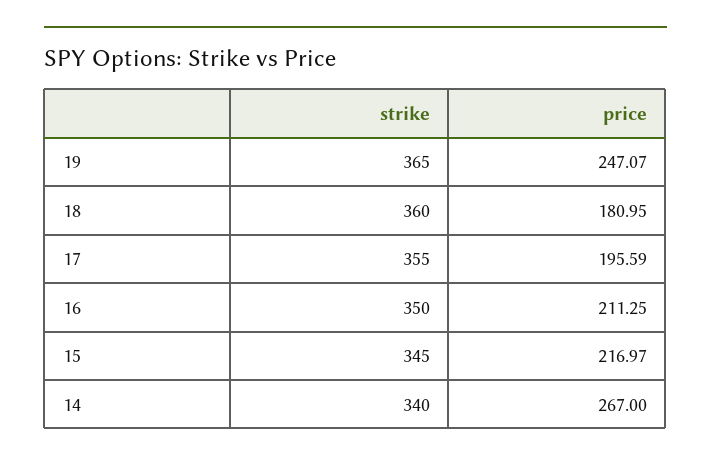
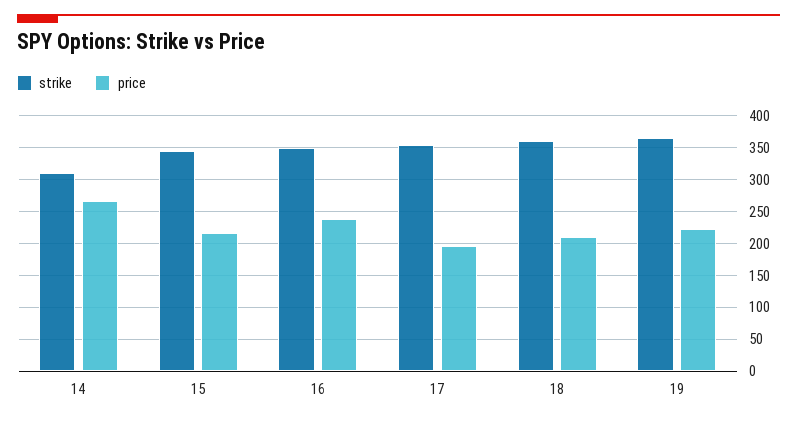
price, 19: 247.07 -> 220
price, 18: 180.95 -> 210
price, 16: 211.25 -> 240
strike, 14: 340 -> 310

